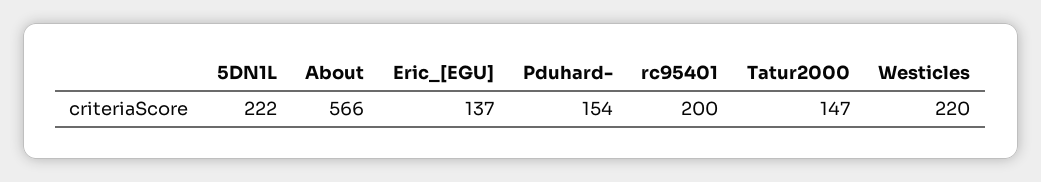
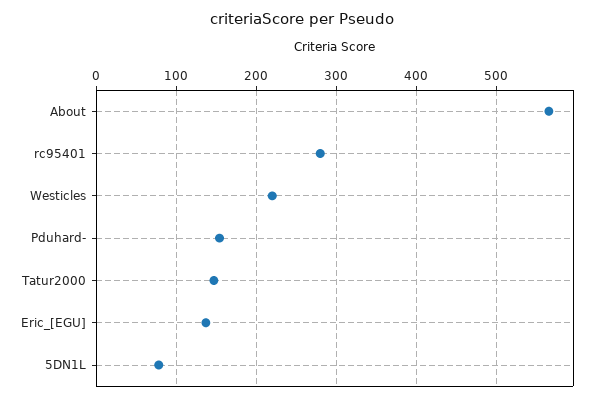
5DN1L: 222 -> 80
rc95401: 200 -> 280

